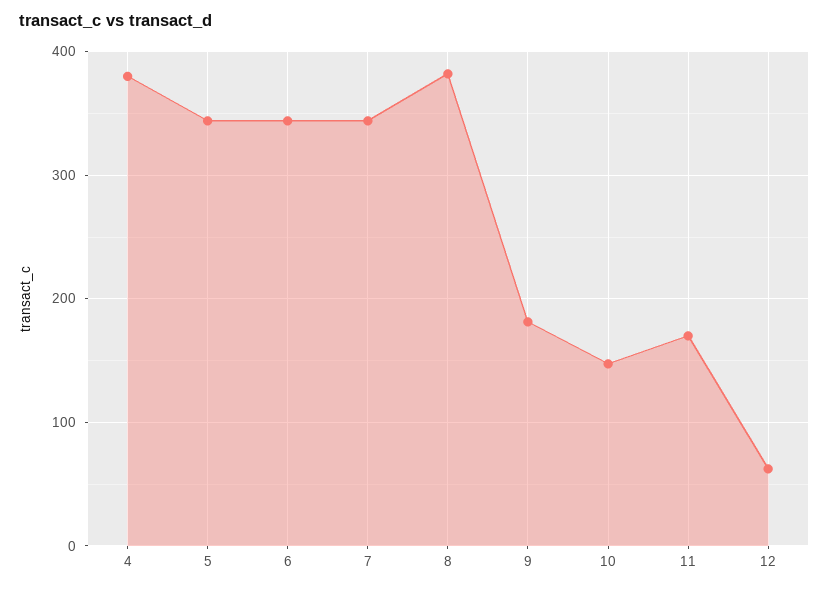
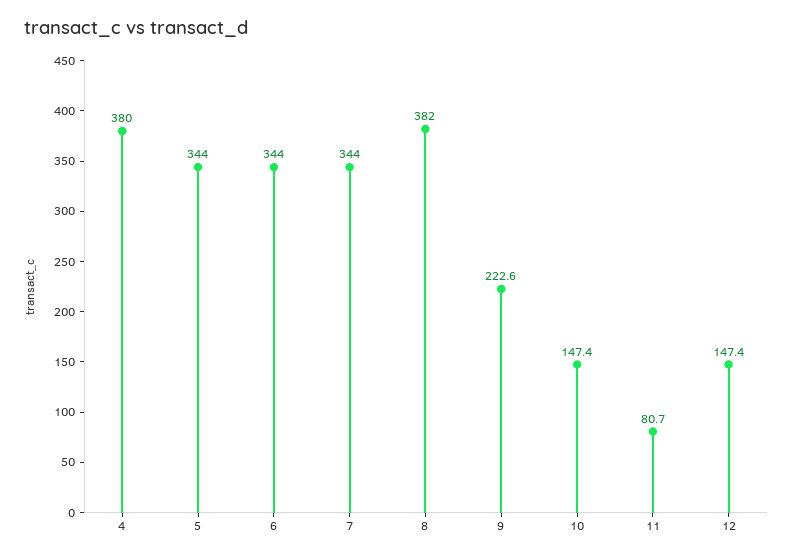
9: 180 -> 222.6
11: 170 -> 80.7
12: 60 -> 147.4

